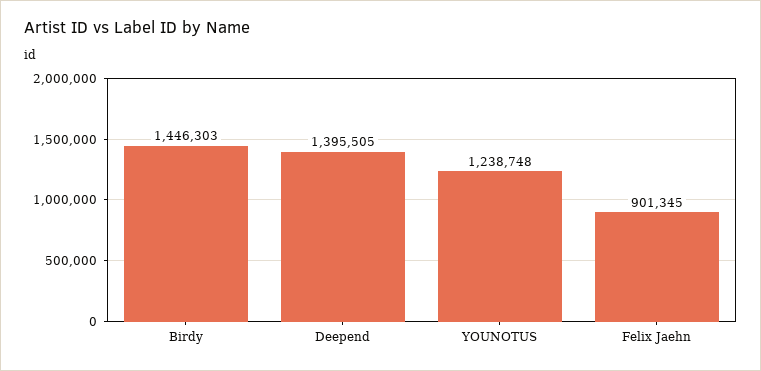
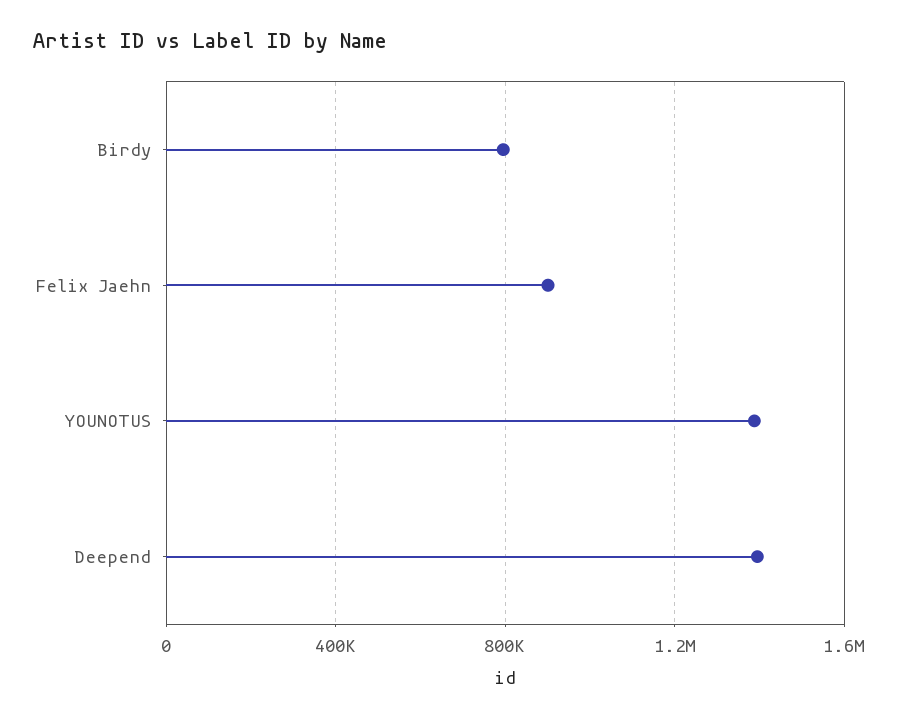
Birdy: 1446303 -> 800000
YOUNOTUS: 1238748 -> 1400000

